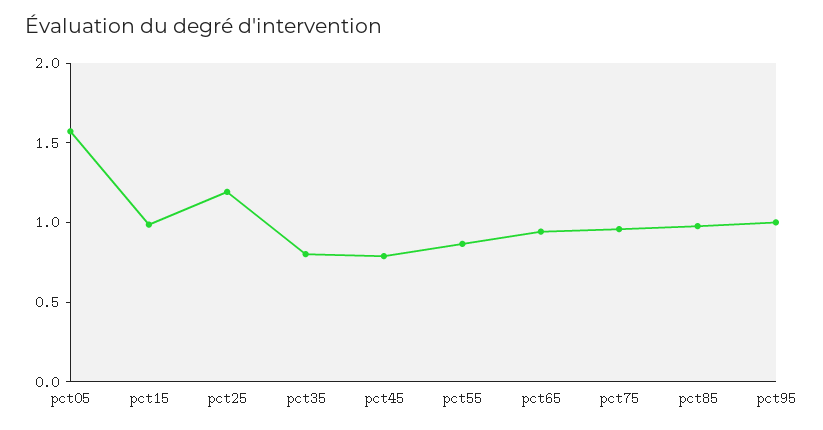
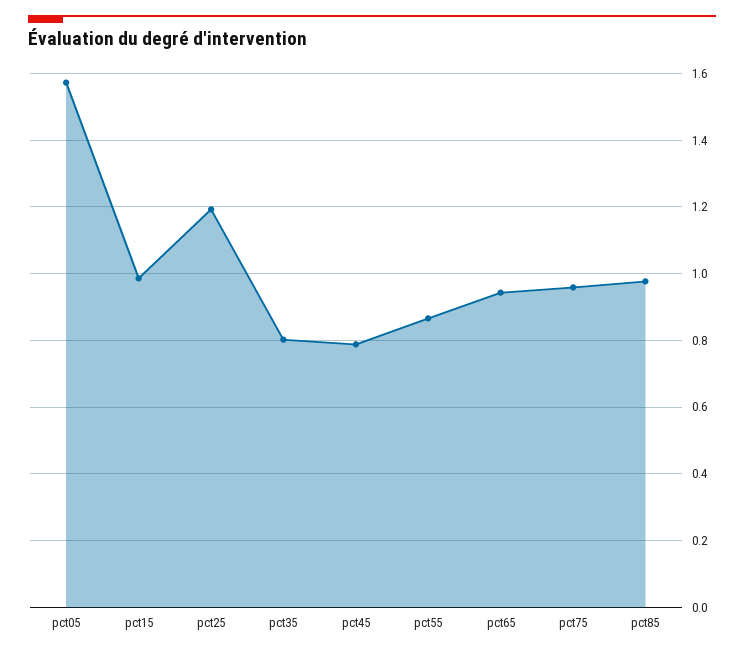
pct95: 1 -> none

